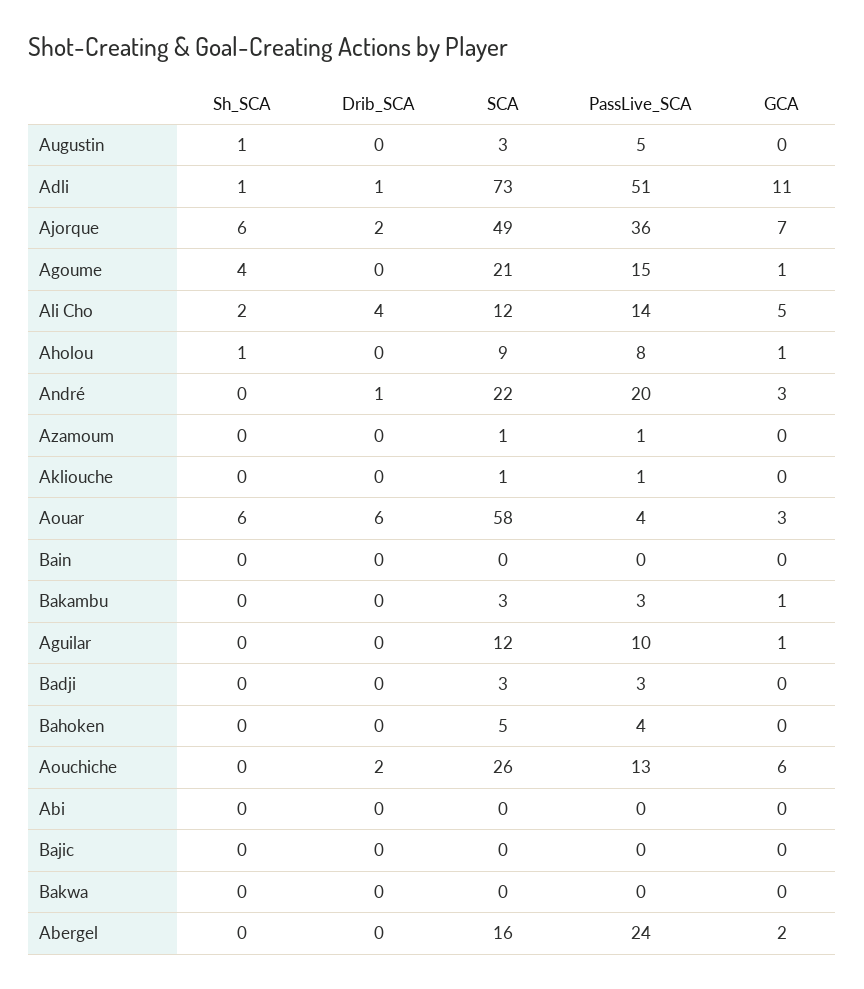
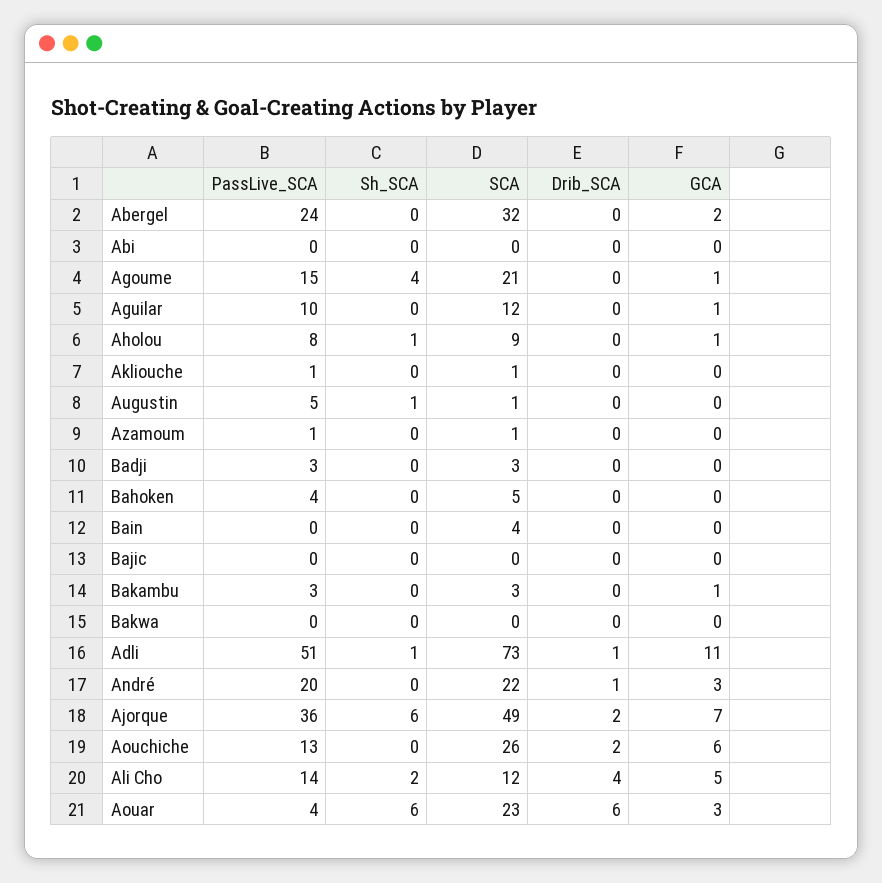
SCA, Augustin: 3 -> 1
SCA, Aouar: 58 -> 23
SCA, Bain: 0 -> 4
SCA, Abergel: 16 -> 32

